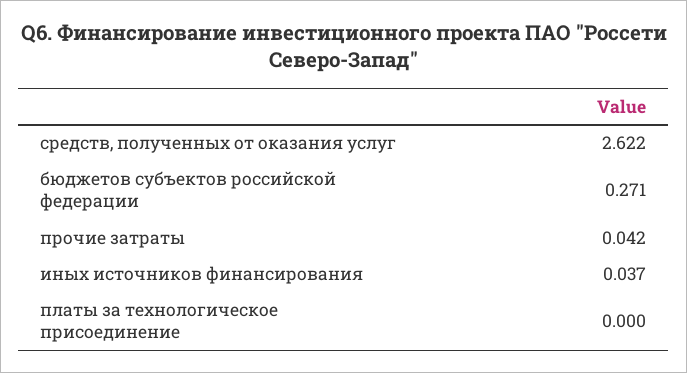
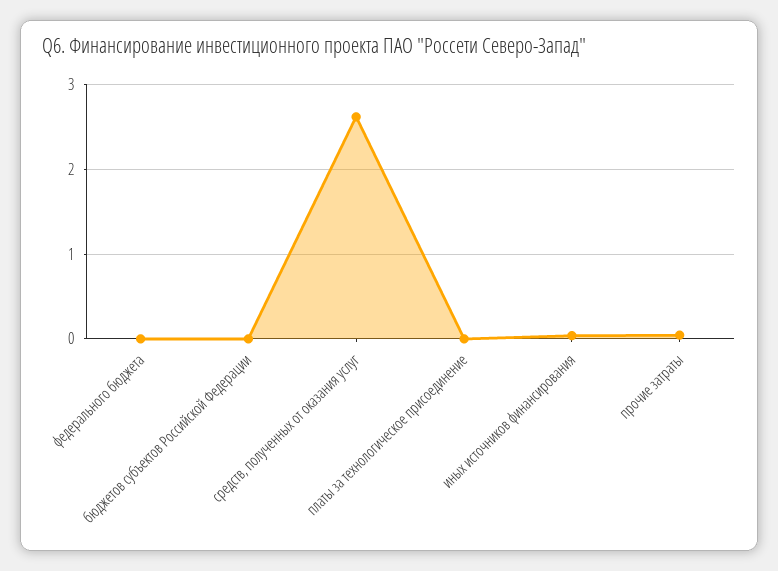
бюджетов субъектов российской федерации: 0.271 -> 0
федерального бюджета: none -> 0

